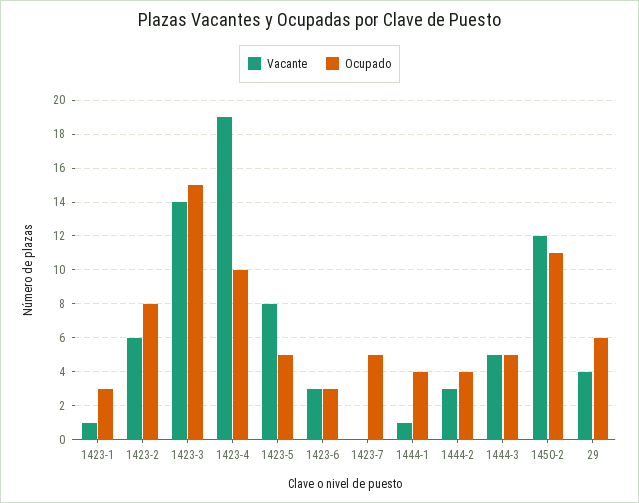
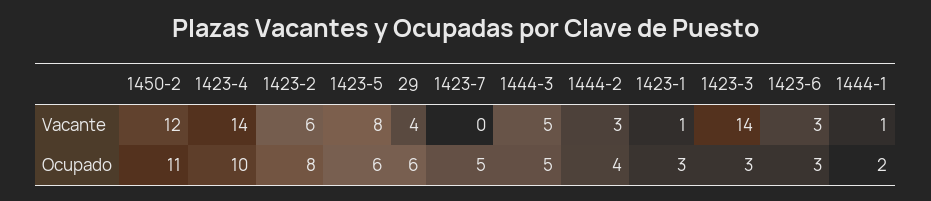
Ocupado, 1423-3: 15 -> 3
Vacante, 1423-4: 19 -> 14
Ocupado, 1423-5: 5 -> 6
Ocupado, 1444-1: 4 -> 2

